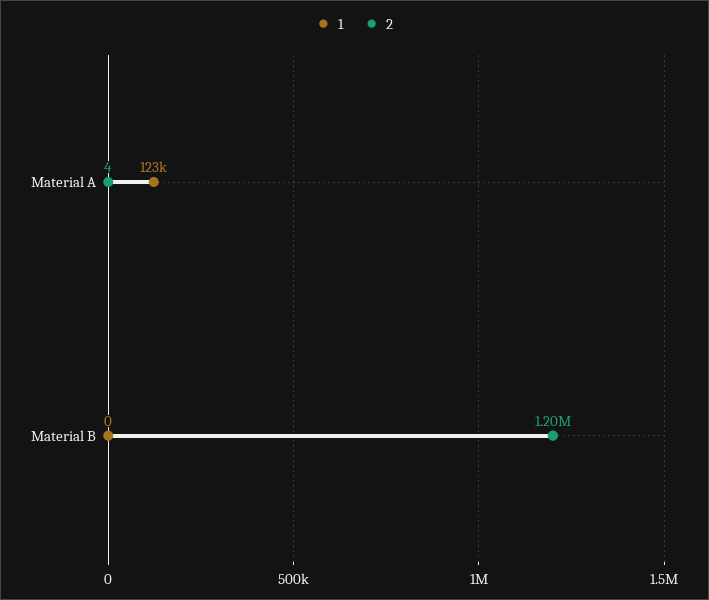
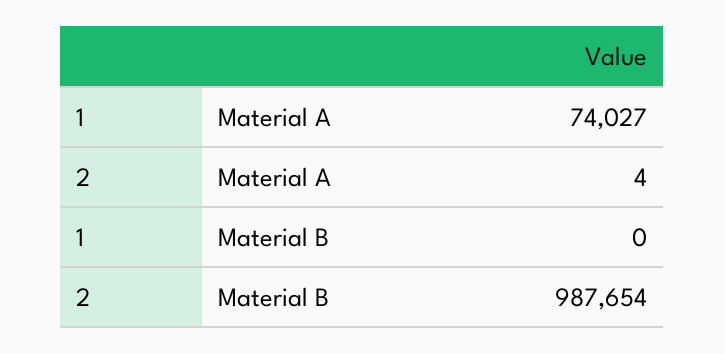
1, Material A: 123000 -> 74027
2, Material B: 1200000 -> 987654

